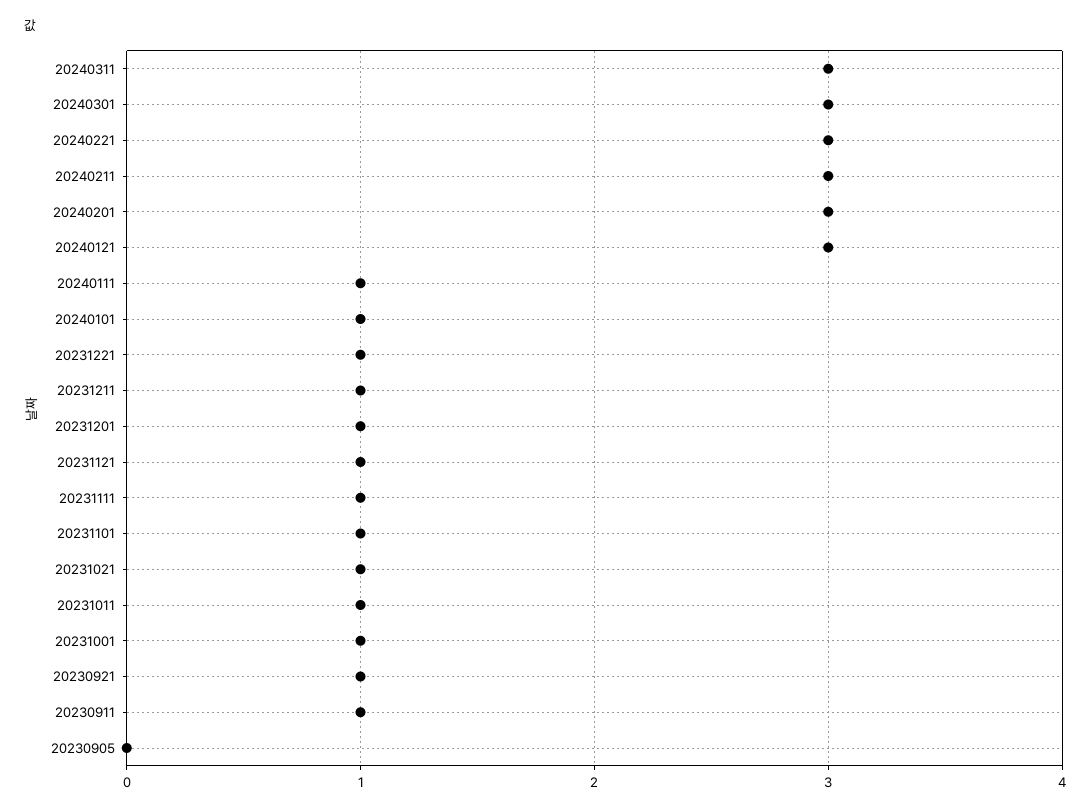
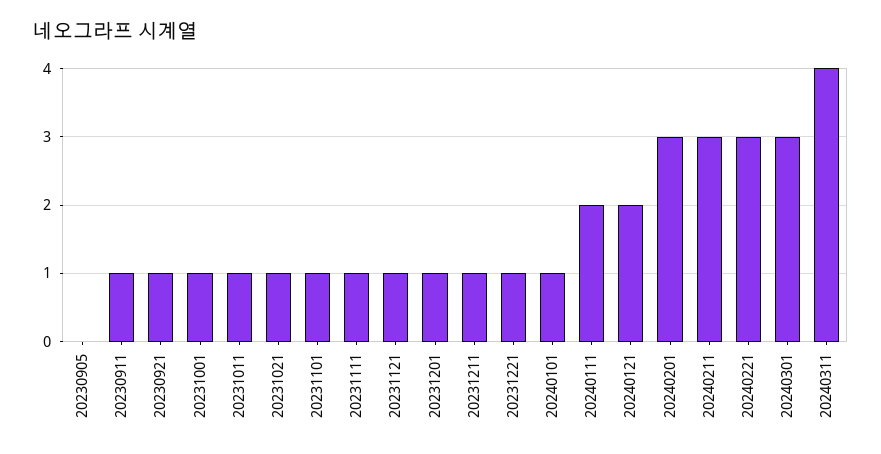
20240311: 3 -> 4
20240121: 3 -> 2
20240111: 1 -> 2

